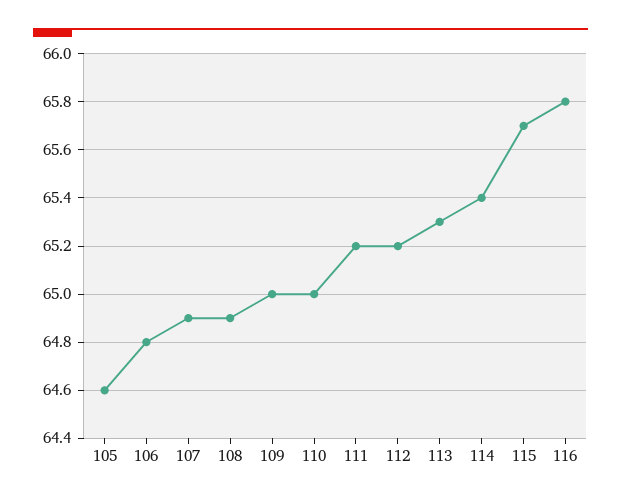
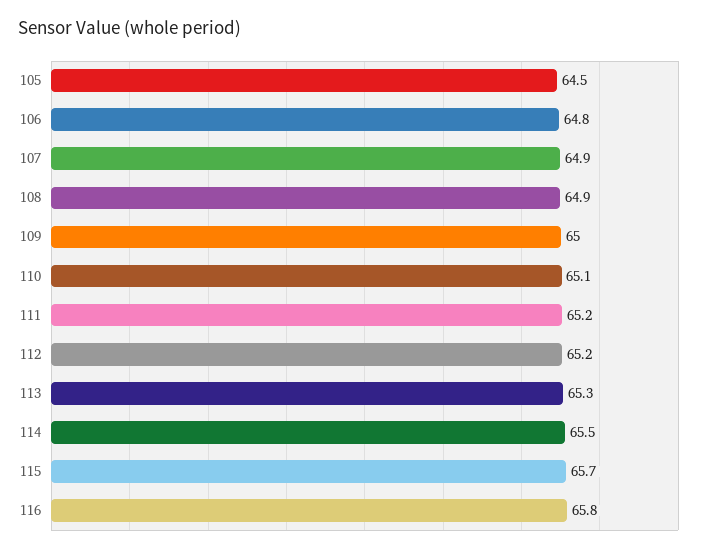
105: 64.6 -> 64.5
110: 65 -> 65.1
114: 65.4 -> 65.5

